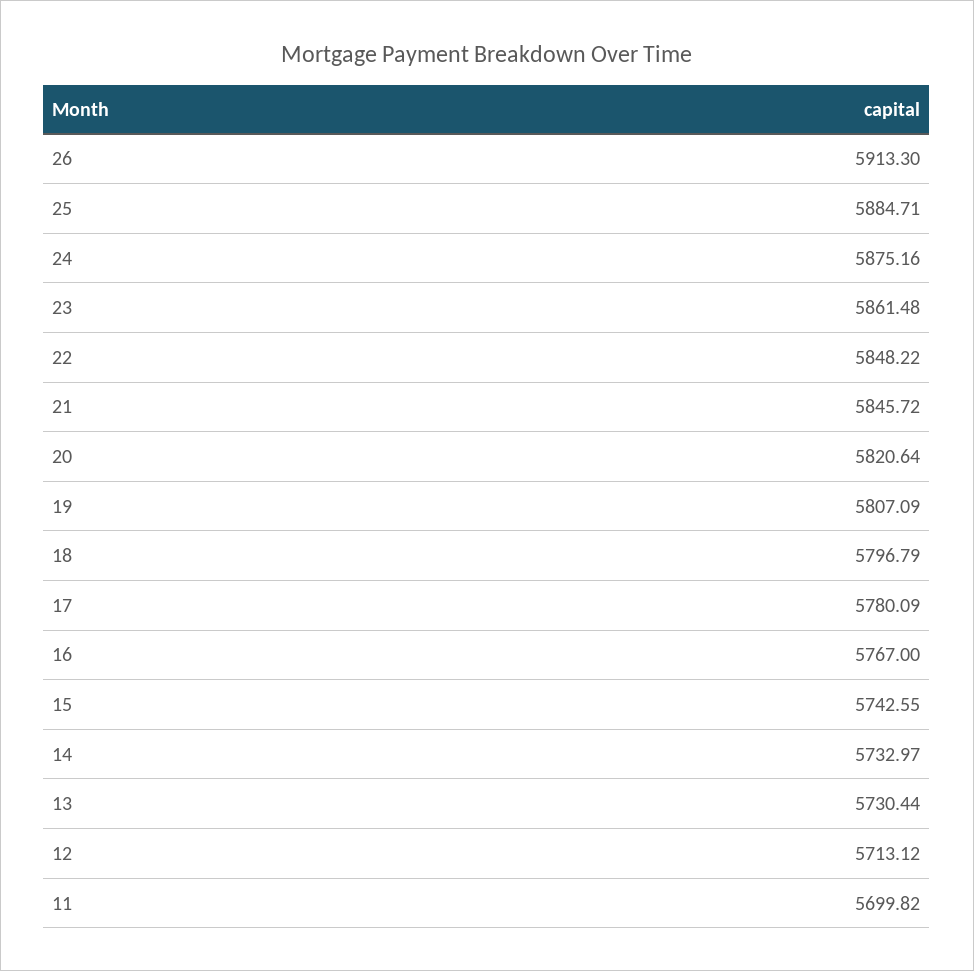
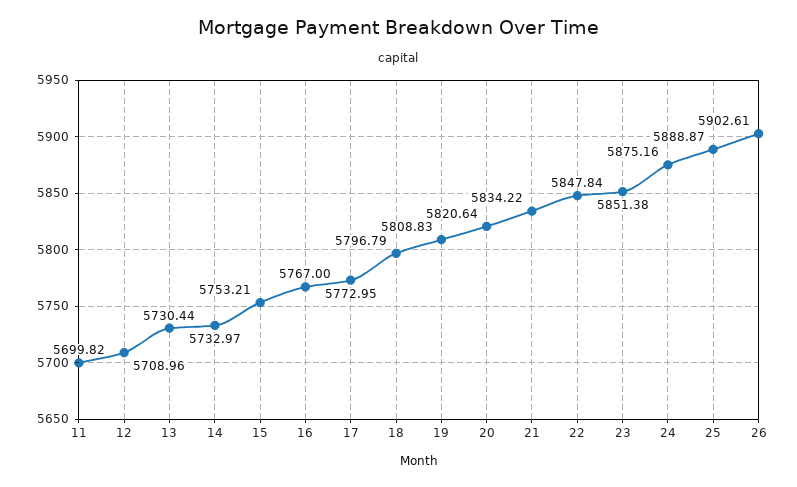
26: 5913.3 -> 5902.61
25: 5884.71 -> 5888.87
23: 5861.48 -> 5851.38
22: 5848.22 -> 5847.84
21: 5845.72 -> 5834.22
19: 5807.09 -> 5808.83
17: 5780.09 -> 5772.95
15: 5742.55 -> 5753.21
12: 5713.12 -> 5708.96

